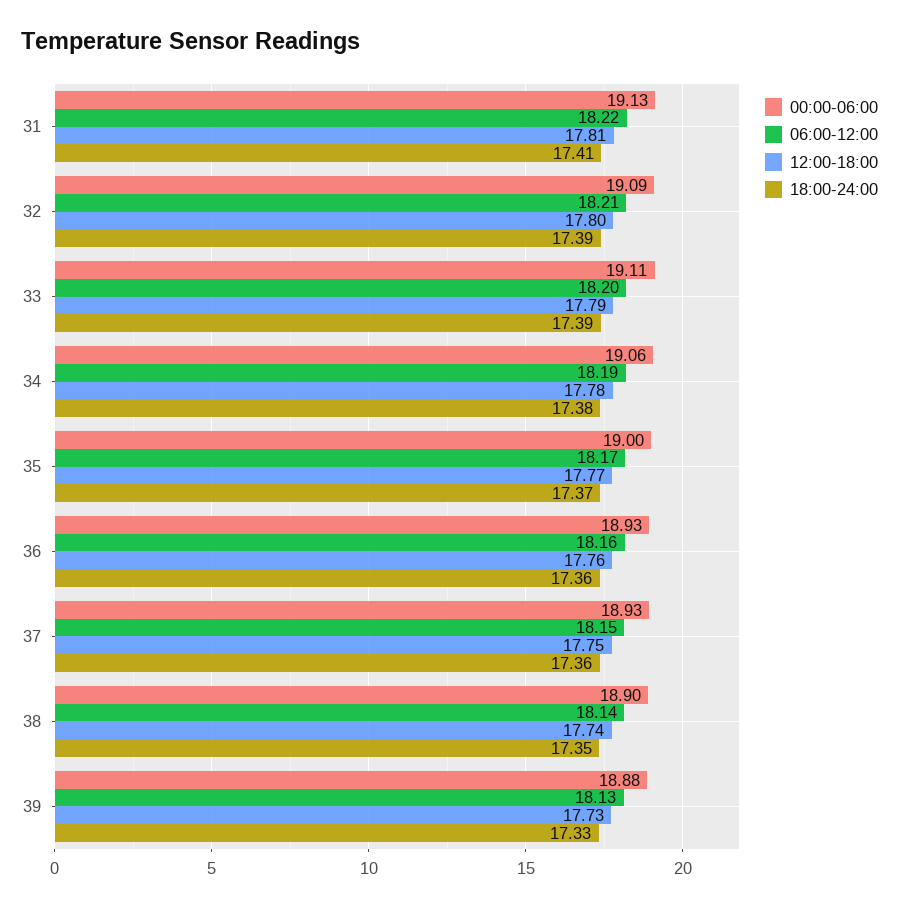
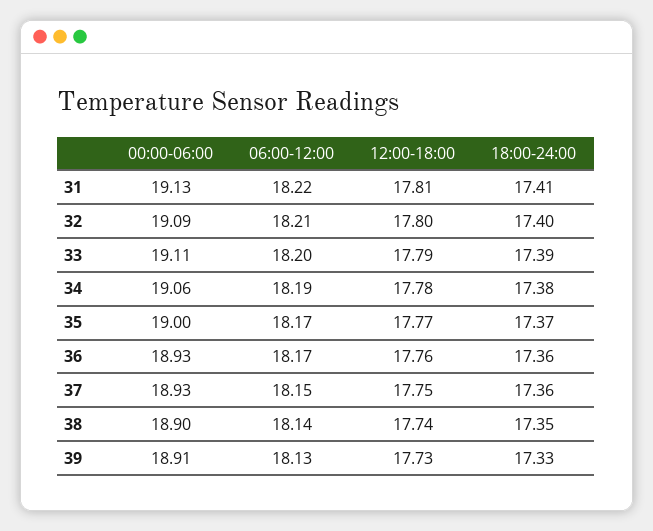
18:00-24:00, 32: 17.39 -> 17.4
06:00-12:00, 36: 18.16 -> 18.17
00:00-06:00, 39: 18.88 -> 18.91

